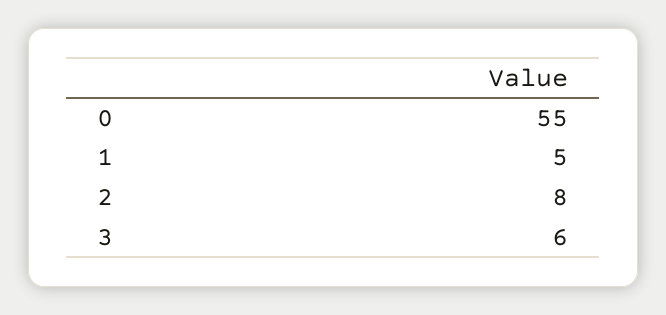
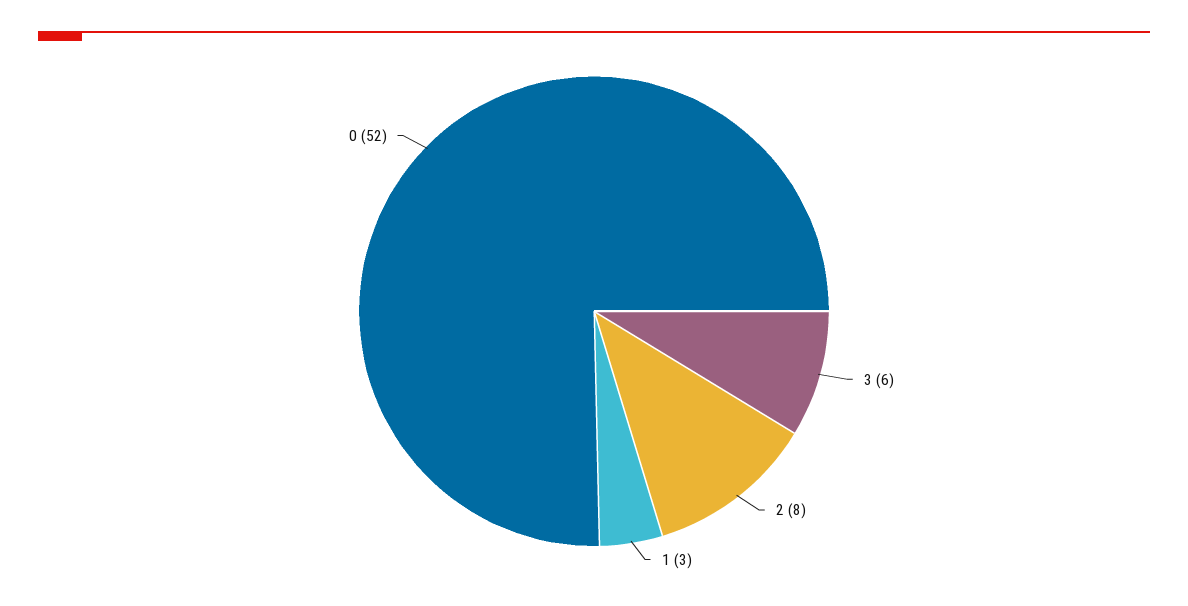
0: 55 -> 52
1: 5 -> 3

